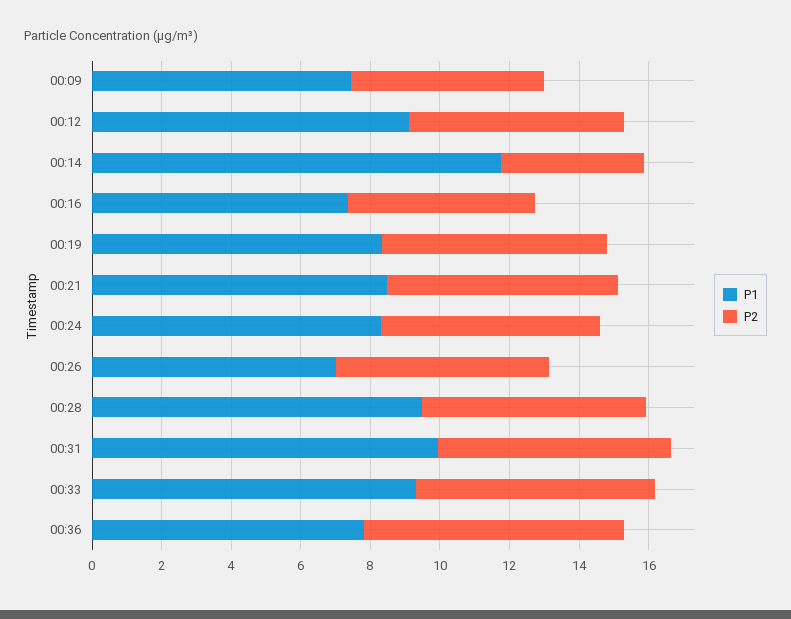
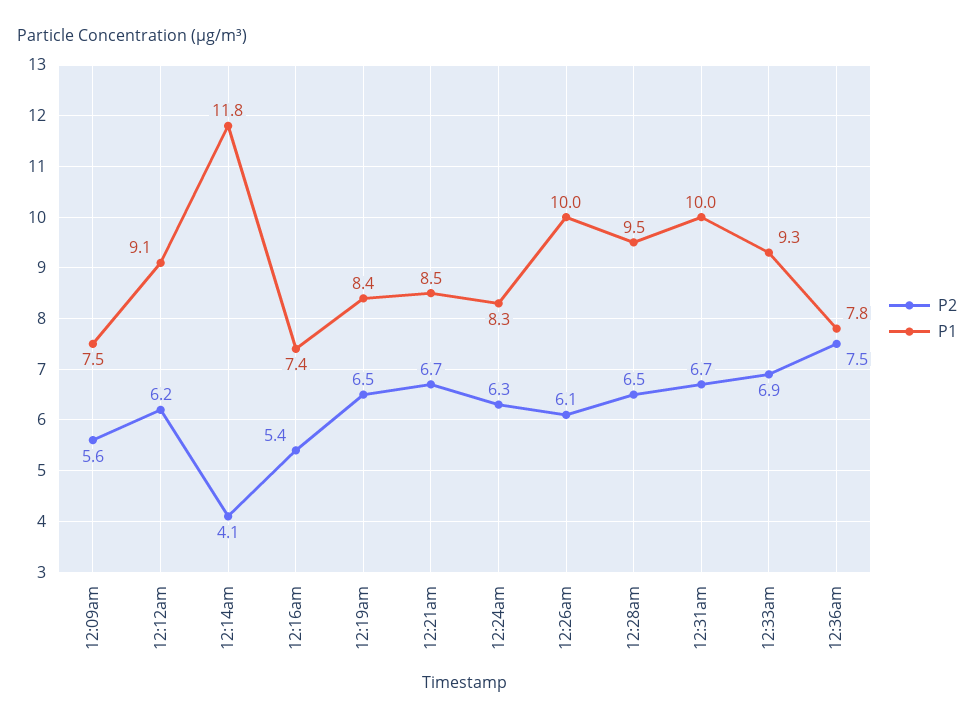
P1, 00:26: 7 -> 10

